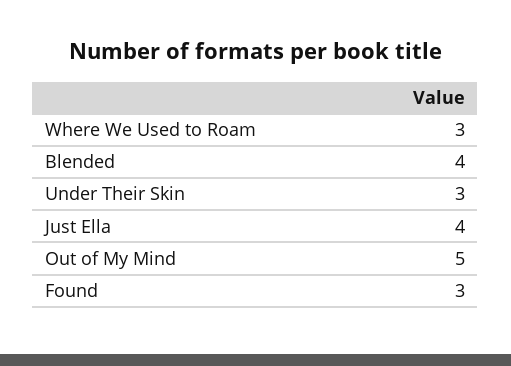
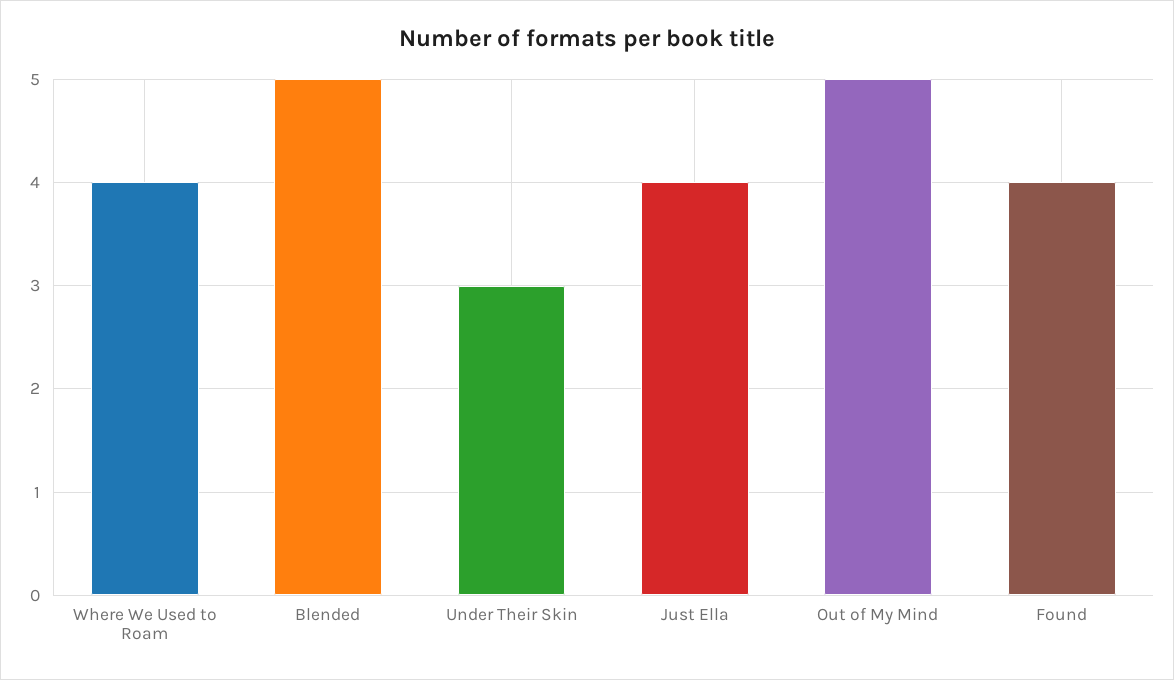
Where We Used to Roam: 3 -> 4
Blended: 4 -> 5
Found: 3 -> 4

